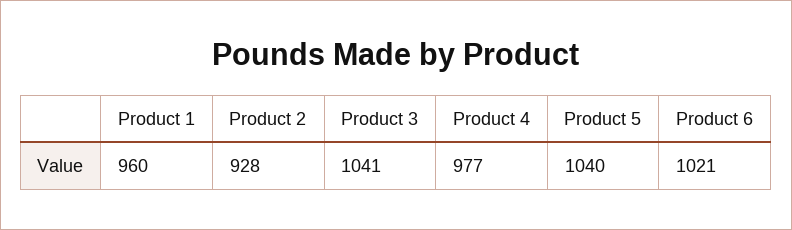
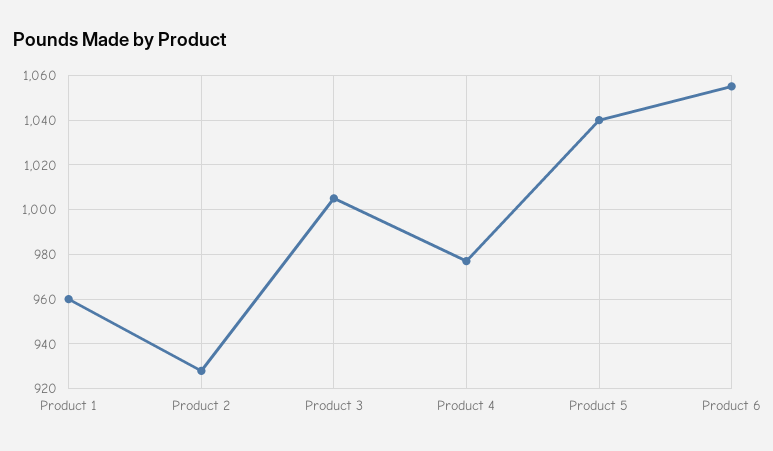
Product 3: 1041 -> 1005
Product 6: 1021 -> 1055

